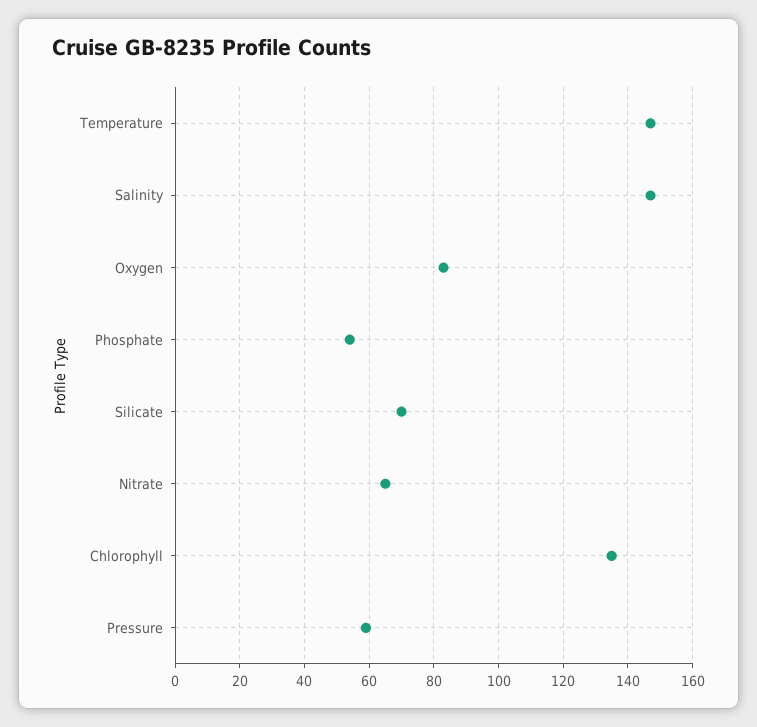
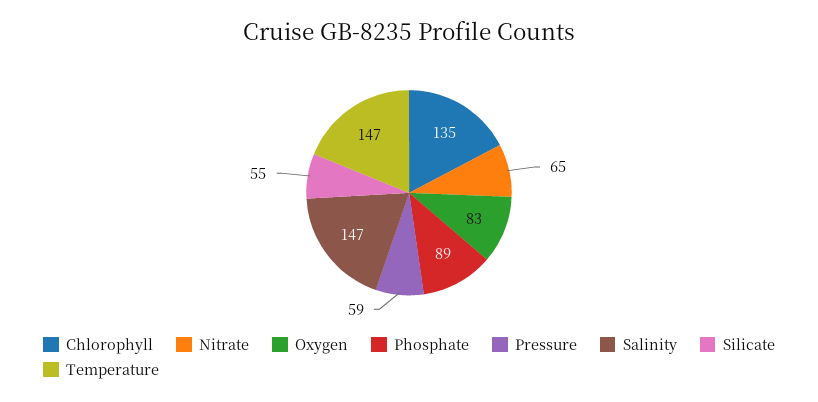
Phosphate: 55 -> 89
Silicate: 70 -> 55

